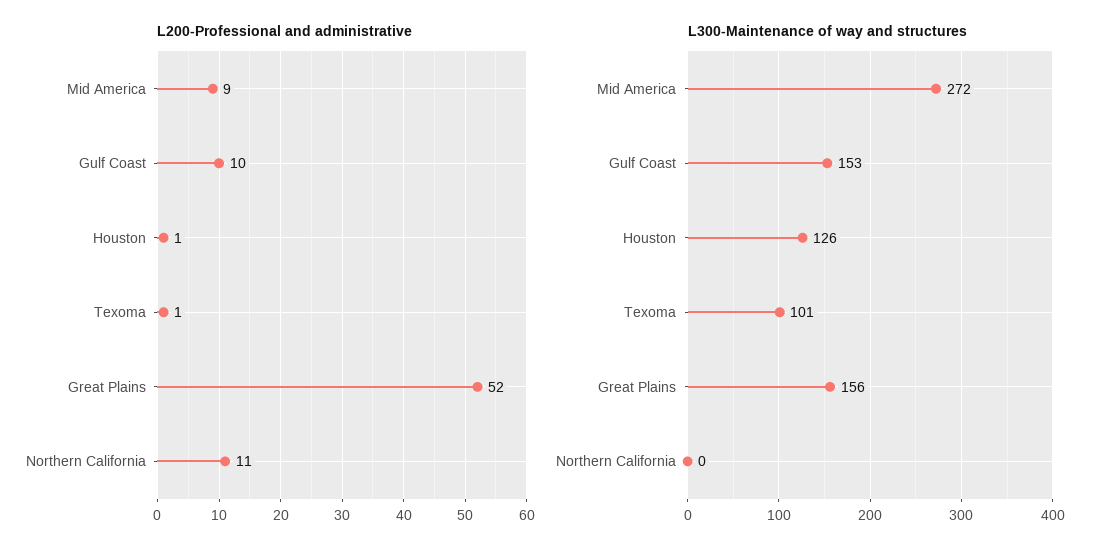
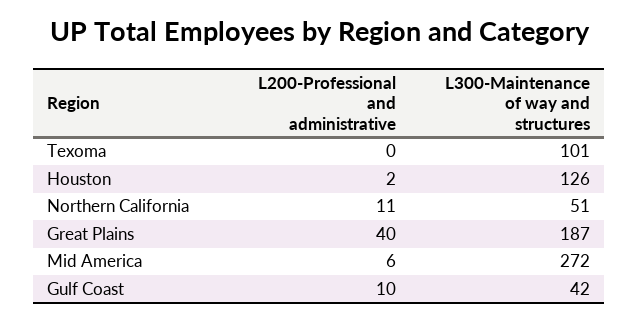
L200-Professional and administrative, Mid America: 9 -> 6
L200-Professional and administrative, Houston: 1 -> 2
L200-Professional and administrative, Texoma: 1 -> 0
L200-Professional and administrative, Great Plains: 52 -> 40
L300-Maintenance of way and structures, Gulf Coast: 153 -> 42
L300-Maintenance of way and structures, Great Plains: 156 -> 187
L300-Maintenance of way and structures, Northern California: 0 -> 51

